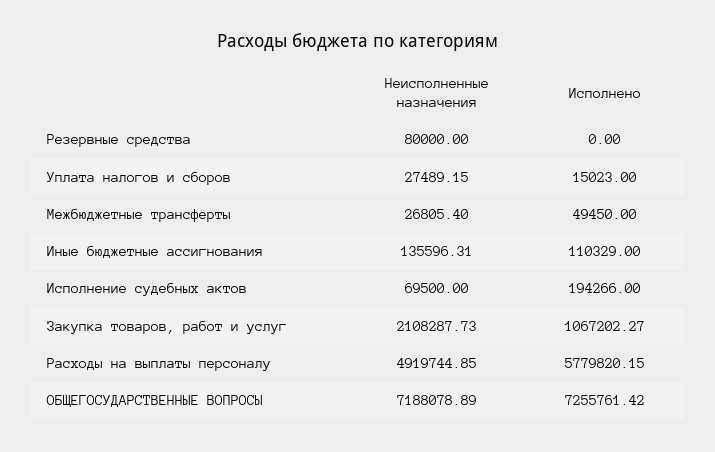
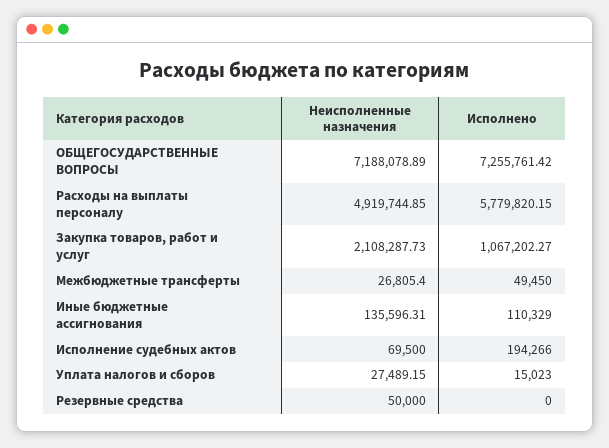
Неисполненные назначения, Резервные средства: 80000 -> 50000

